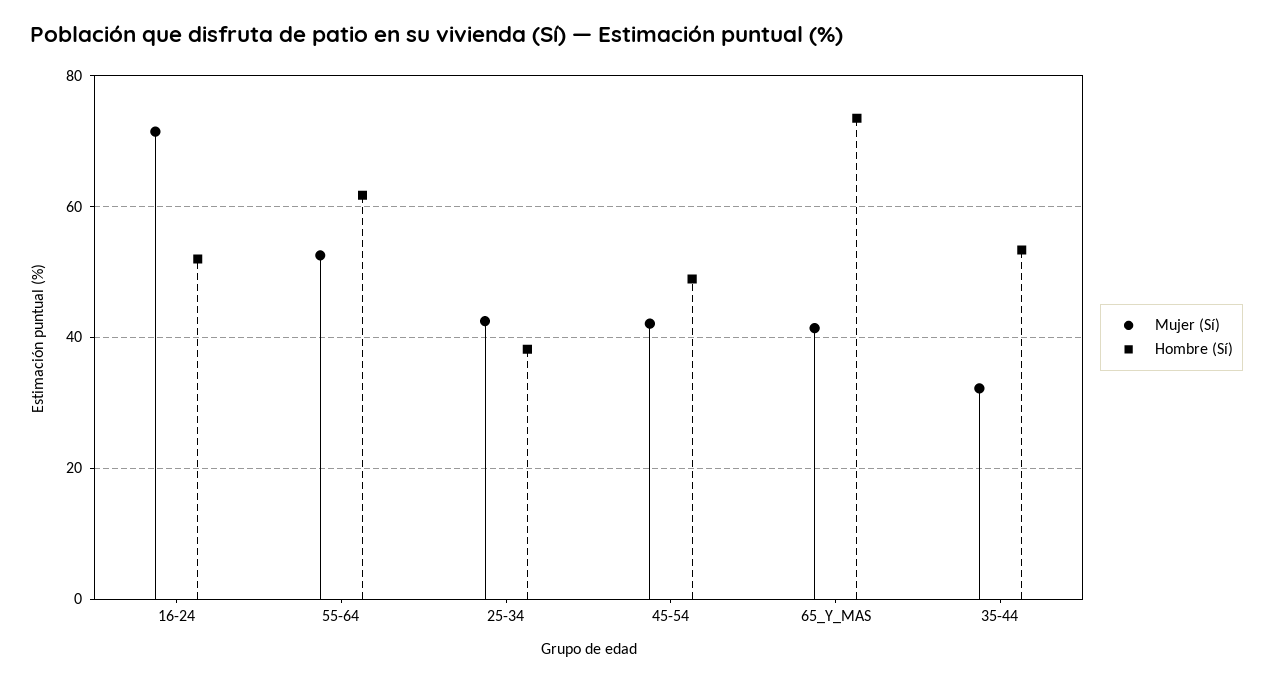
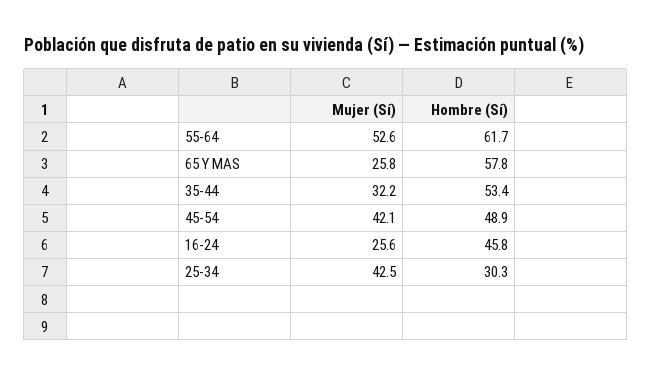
Mujer (Sí), 16-24: 72 -> 25.6
Hombre (Sí), 16-24: 52 -> 45.8
Hombre (Sí), 25-34: 38 -> 30.3
Mujer (Sí), 65_Y_MAS: 42 -> 25.8
Hombre (Sí), 65_Y_MAS: 74 -> 57.8

